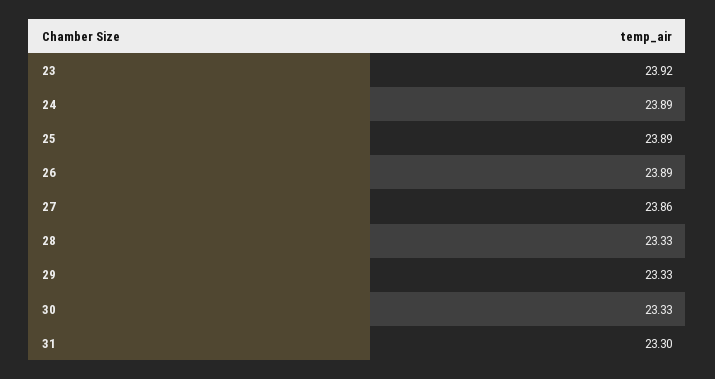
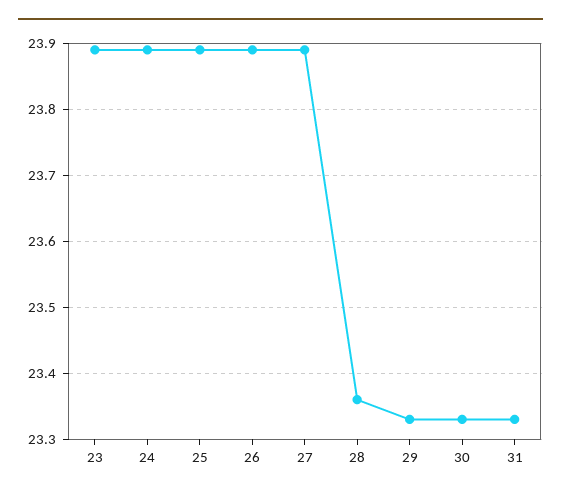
23: 23.92 -> 23.89
27: 23.86 -> 23.89
28: 23.33 -> 23.36
31: 23.3 -> 23.33

